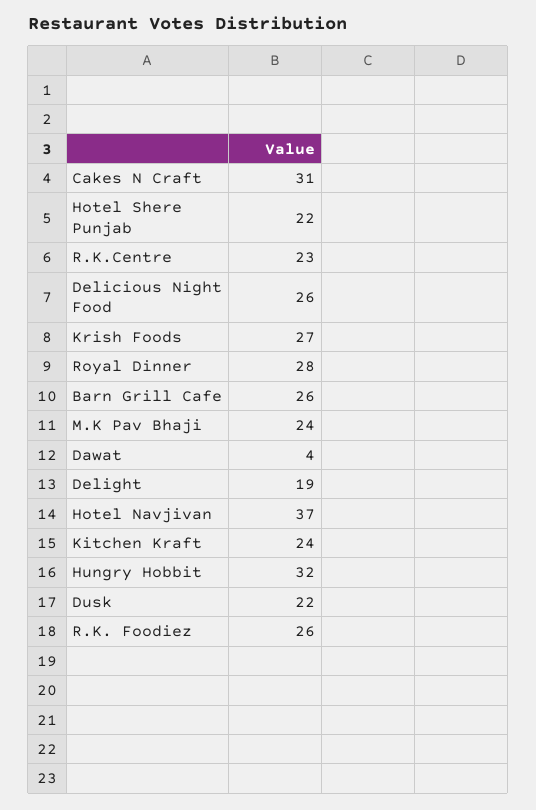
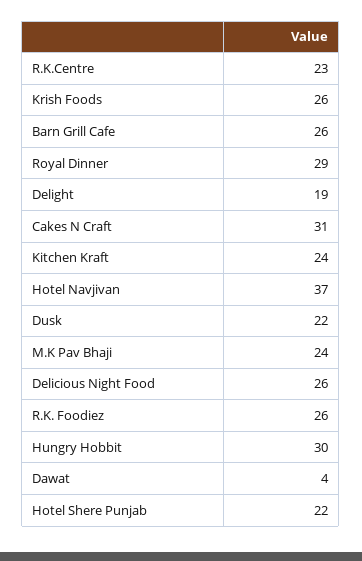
Krish Foods: 27 -> 26
Royal Dinner: 28 -> 29
Hungry Hobbit: 32 -> 30

